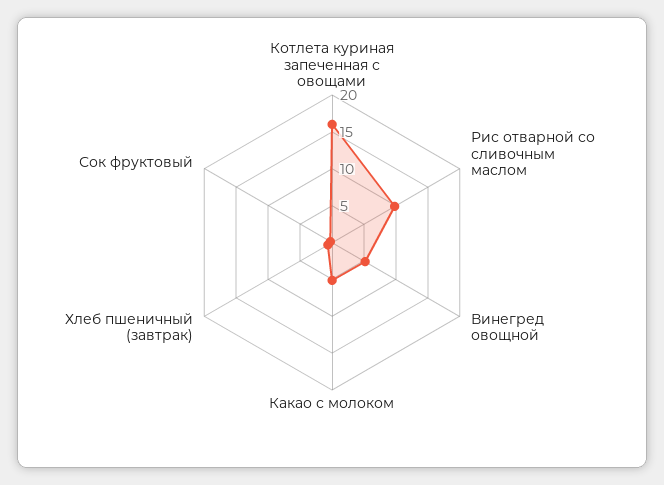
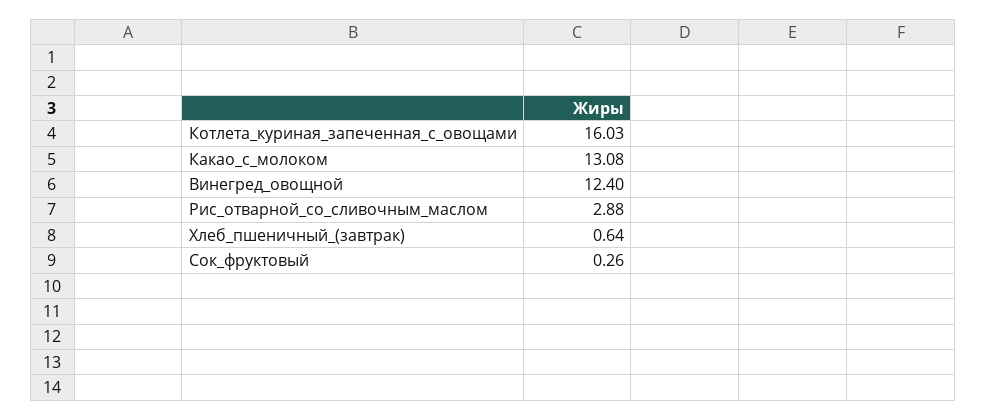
Рис отварной со сливочным маслом: 10 -> 2.88
Винегред овощной: 5 -> 12.4
Какао с молоком: 5 -> 13.08

